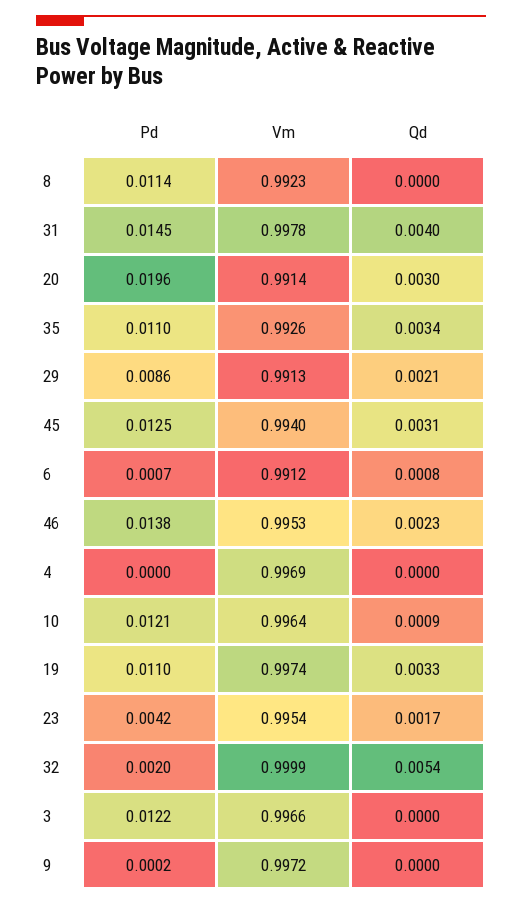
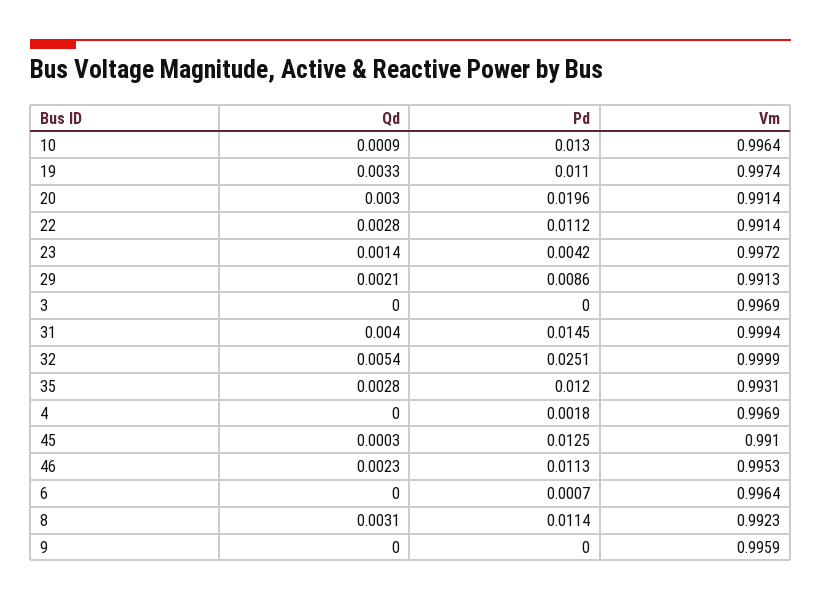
Qd, 8: 0 -> 0.0031
Vm, 31: 0.9978 -> 0.9994
Pd, 35: 0.011 -> 0.012
Vm, 35: 0.9926 -> 0.9931
Qd, 35: 0.0034 -> 0.0028
Vm, 45: 0.994 -> 0.991
Qd, 45: 0.0031 -> 0.0003
Vm, 6: 0.9912 -> 0.9964
Qd, 6: 0.0008 -> 0
Pd, 46: 0.0138 -> 0.0113
Pd, 4: 0 -> 0.0018
Pd, 10: 0.0121 -> 0.013
Vm, 23: 0.9954 -> 0.9972
Qd, 23: 0.0017 -> 0.0014
Pd, 32: 0.002 -> 0.0251
Pd, 3: 0.0122 -> 0
Vm, 3: 0.9966 -> 0.9969
Pd, 9: 0.0002 -> 0
Vm, 9: 0.9972 -> 0.9959
Qd, 22: none -> 0.0028
Pd, 22: none -> 0.0112
Vm, 22: none -> 0.9914

